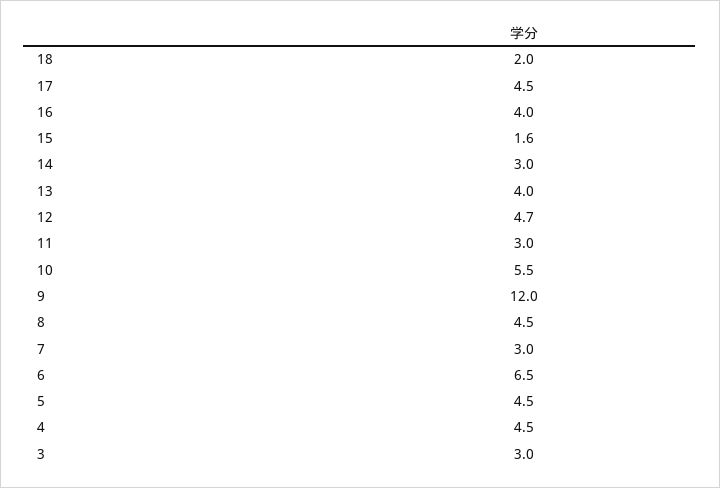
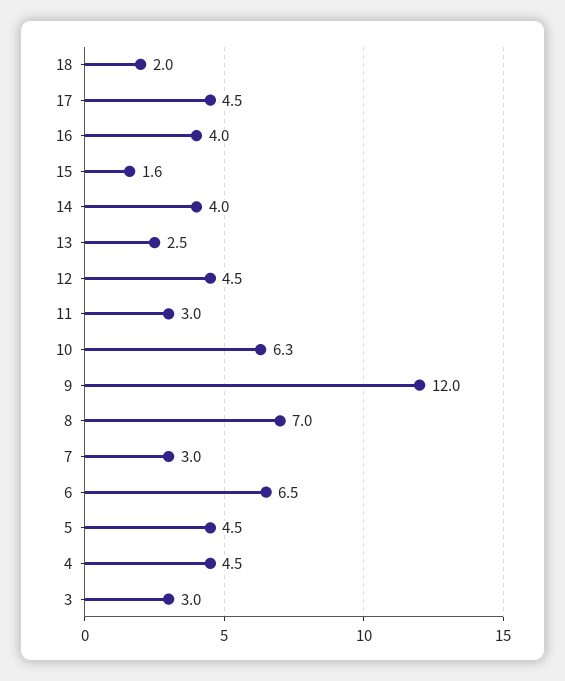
14: 3 -> 4
13: 4 -> 2.5
12: 4.7 -> 4.5
10: 5.5 -> 6.3
8: 4.5 -> 7

